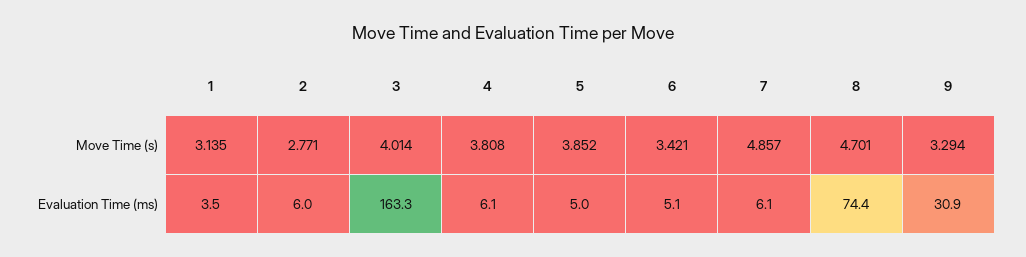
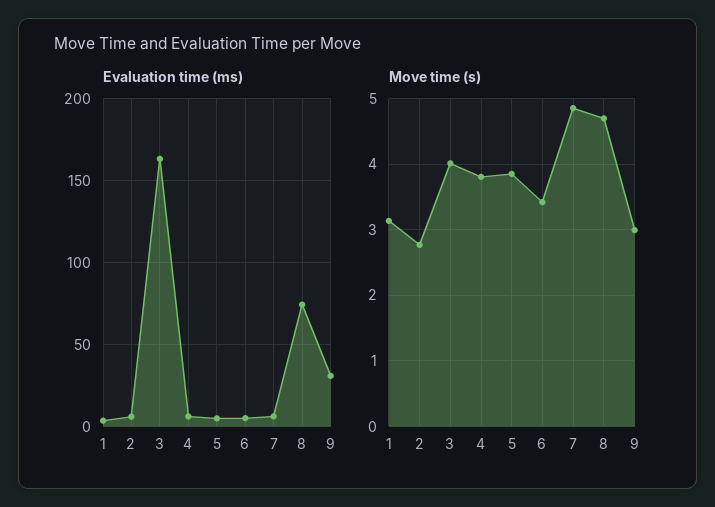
Move Time (s), 9: 3.294 -> 3

